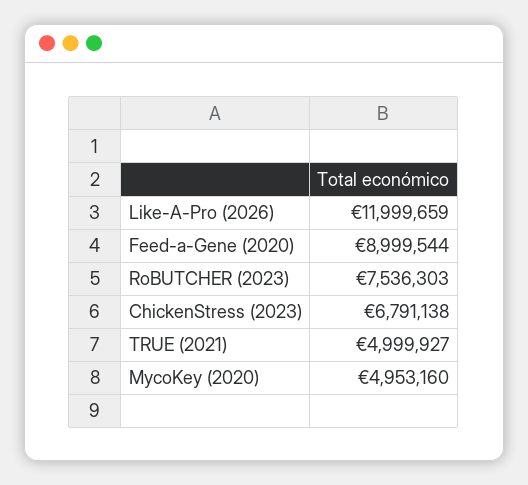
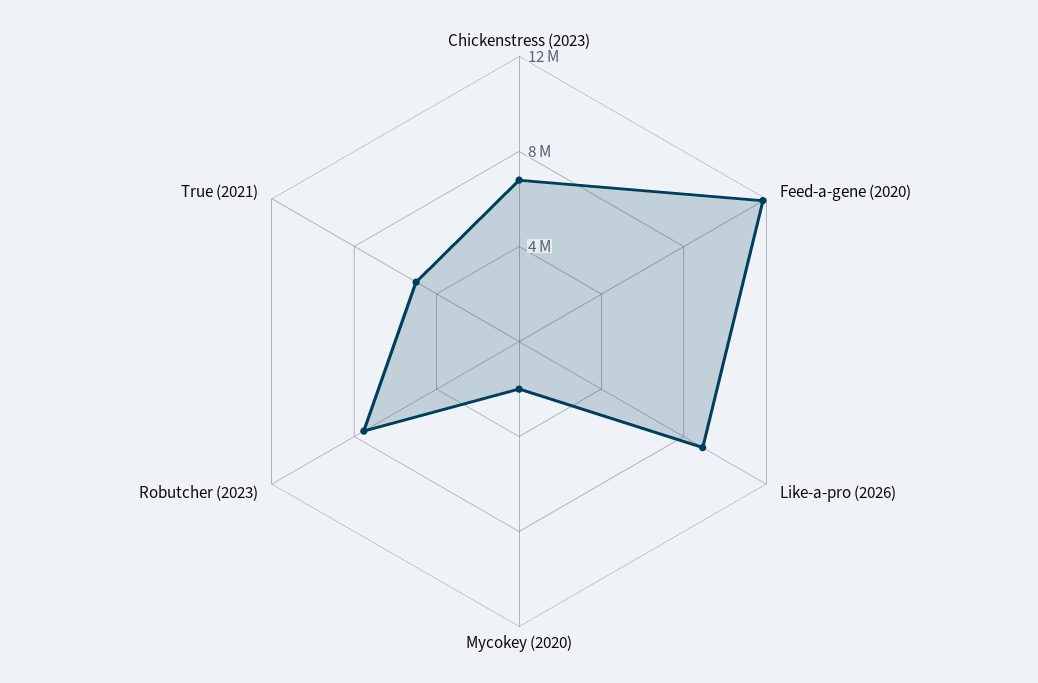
Like-A-Pro (2026): 11999659 -> 9000000
Feed-a-Gene (2020): 8999544 -> 12000000
MycoKey (2020): 4953160 -> 2000000

